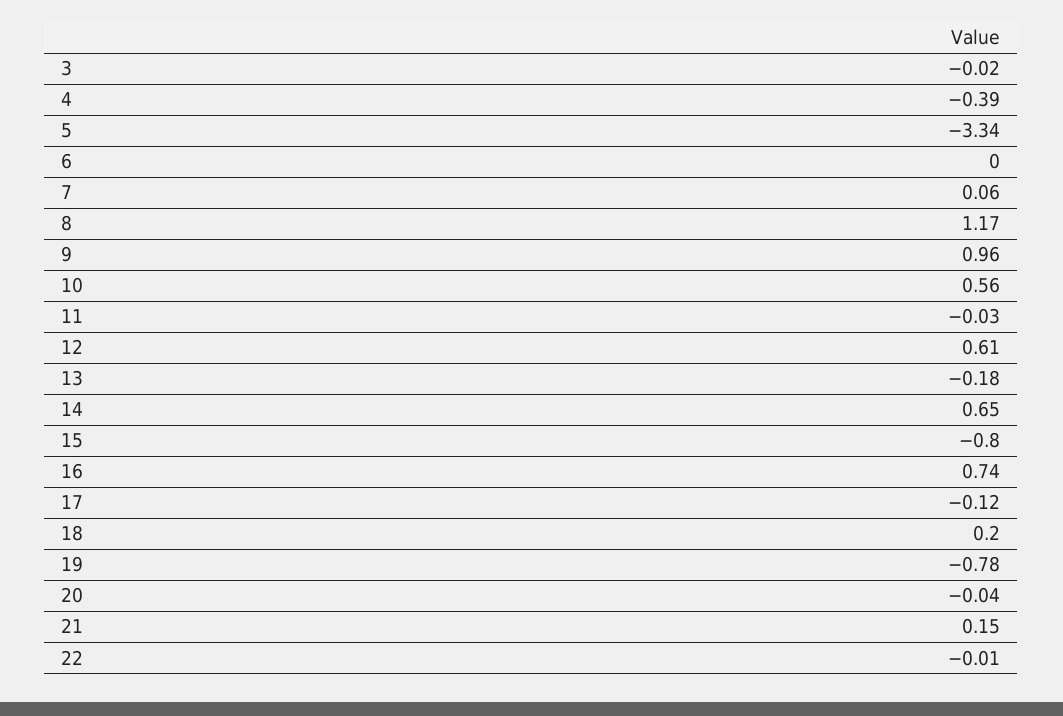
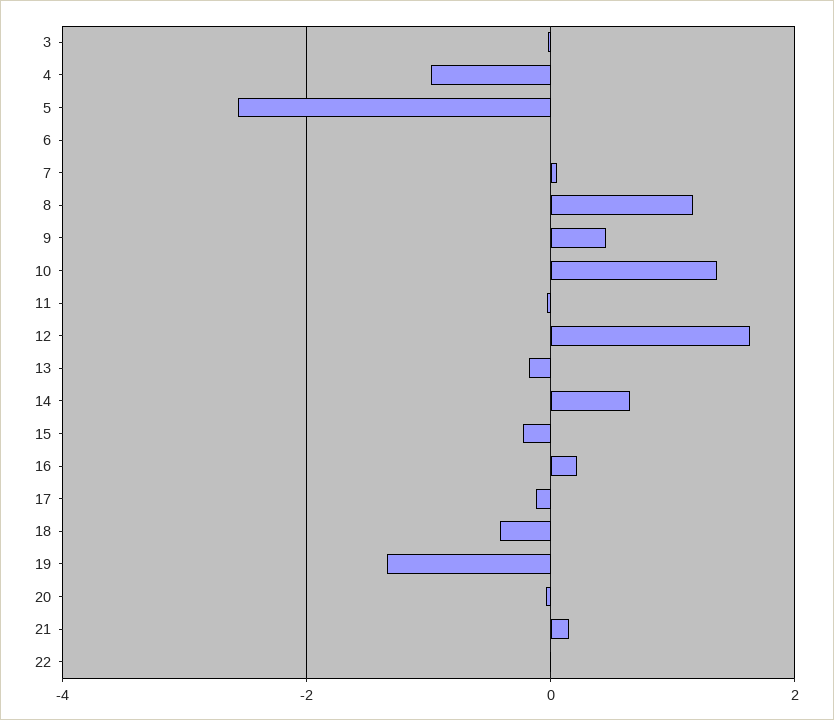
4: -0.39 -> -1
5: -3.34 -> -2.6
9: 0.96 -> 0.4
10: 0.56 -> 1.4
12: 0.61 -> 1.6
15: -0.8 -> -0.2
16: 0.74 -> 0.2
18: 0.2 -> -0.4
19: -0.78 -> -1.4

